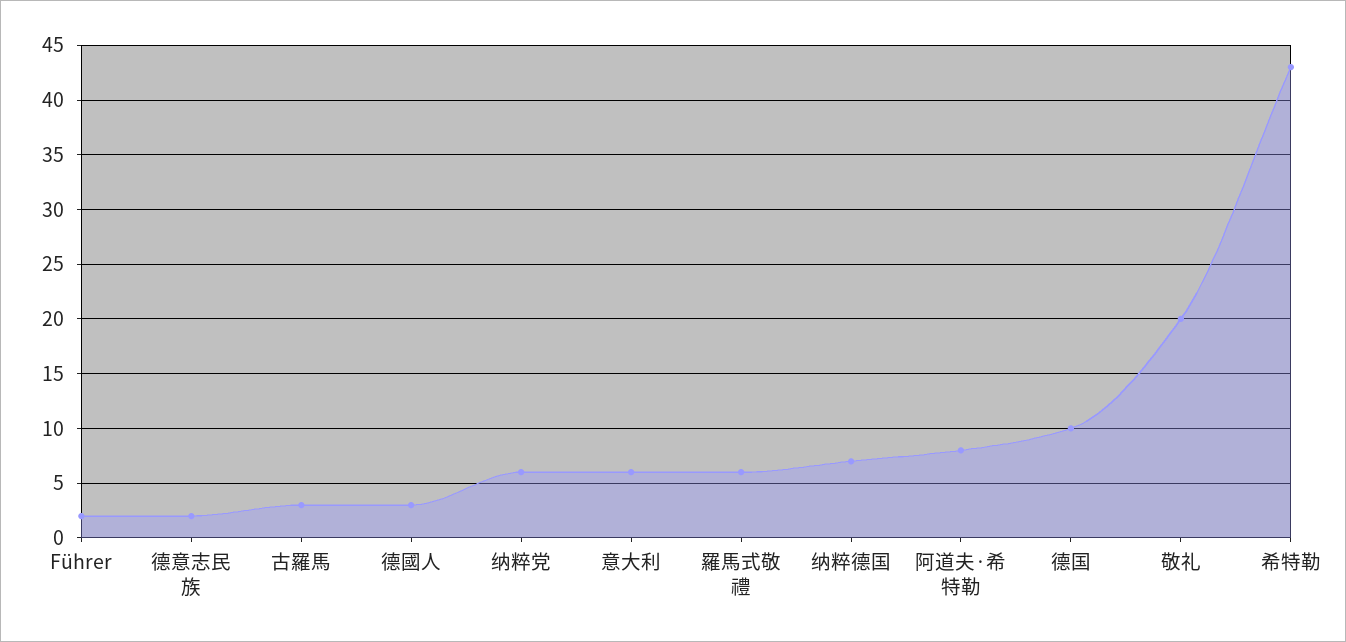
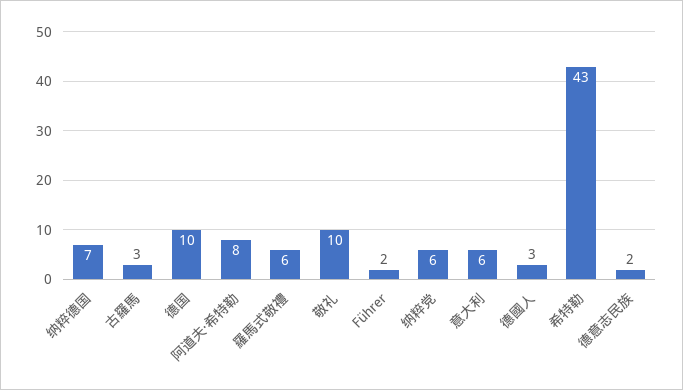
敬礼: 20 -> 10

